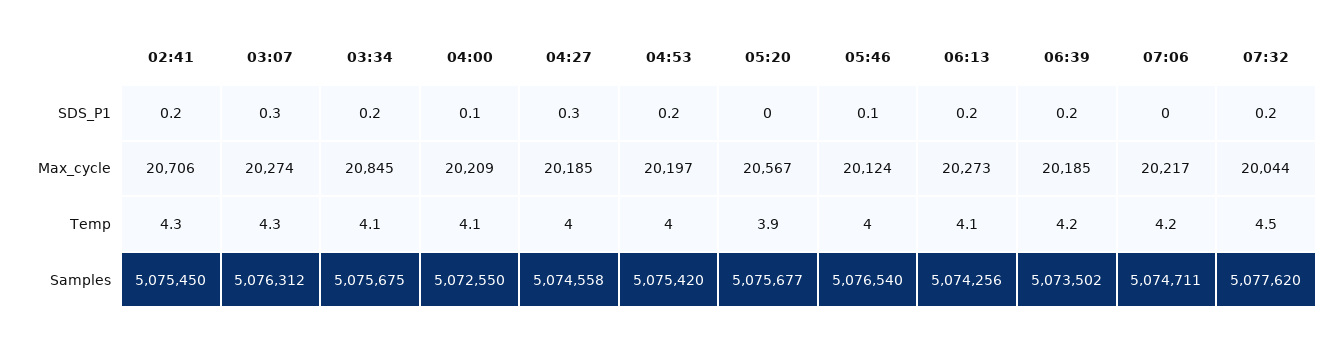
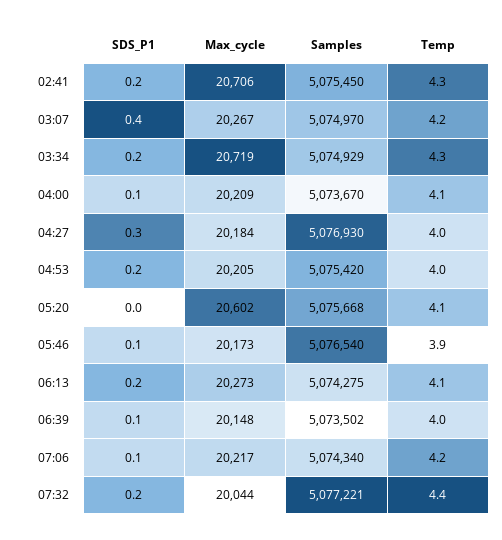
03:07, SDS_P1: 0.3 -> 0.4
06:39, SDS_P1: 0.2 -> 0.1
07:06, SDS_P1: 0 -> 0.1
03:07, Max_cycle: 20274 -> 20267
03:34, Max_cycle: 20845 -> 20719
04:27, Max_cycle: 20185 -> 20184
04:53, Max_cycle: 20197 -> 20205
05:20, Max_cycle: 20567 -> 20602
05:46, Max_cycle: 20124 -> 20173
06:39, Max_cycle: 20185 -> 20148
03:07, Temp: 4.3 -> 4.2
03:34, Temp: 4.1 -> 4.3
05:20, Temp: 3.9 -> 4.1
05:46, Temp: 4 -> 3.9
06:39, Temp: 4.2 -> 4
07:32, Temp: 4.5 -> 4.4
03:07, Samples: 5076312 -> 5074970
03:34, Samples: 5075675 -> 5074929
04:00, Samples: 5072550 -> 5073670
04:27, Samples: 5074558 -> 5076930
05:20, Samples: 5075677 -> 5075668
06:13, Samples: 5074256 -> 5074275
07:06, Samples: 5074711 -> 5074340
07:32, Samples: 5077620 -> 5077221

